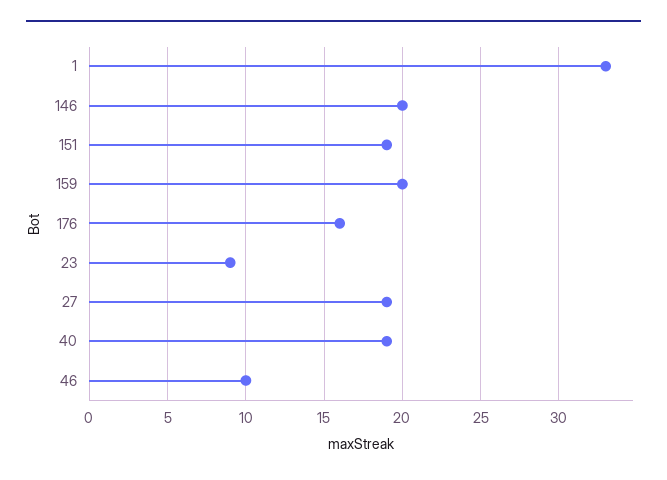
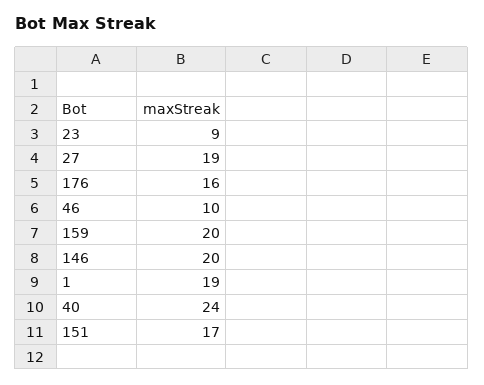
1: 33 -> 19
151: 19 -> 17
40: 19 -> 24

